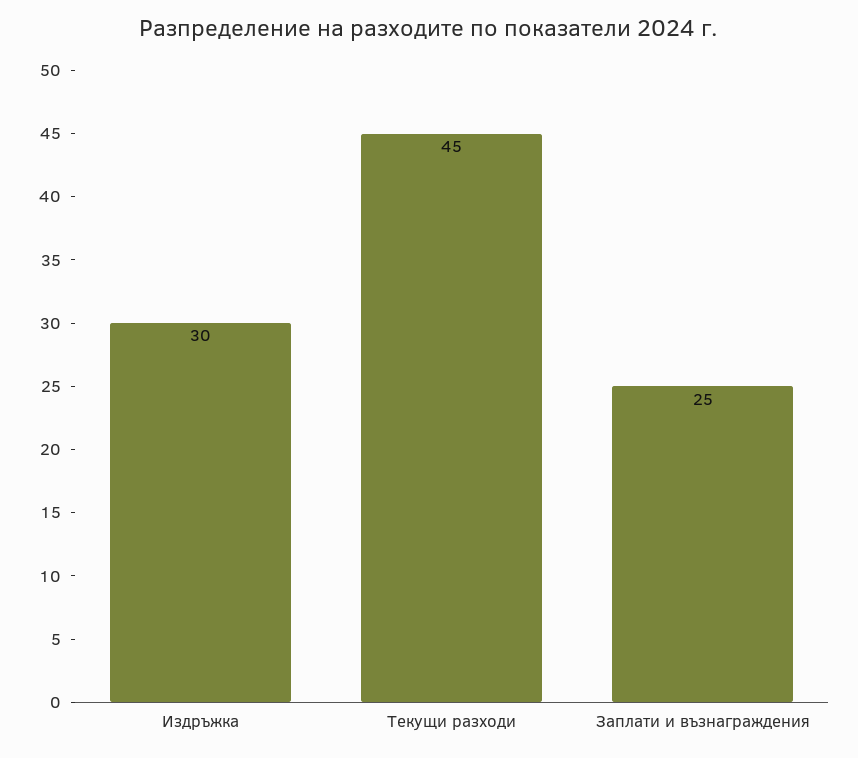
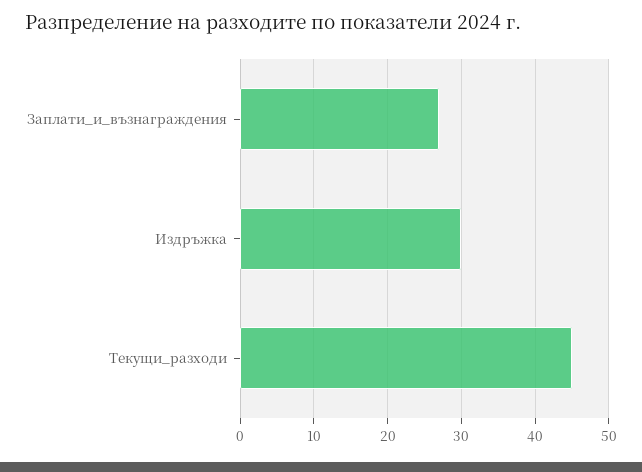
Заплати и възнаграждения: 25 -> 27

